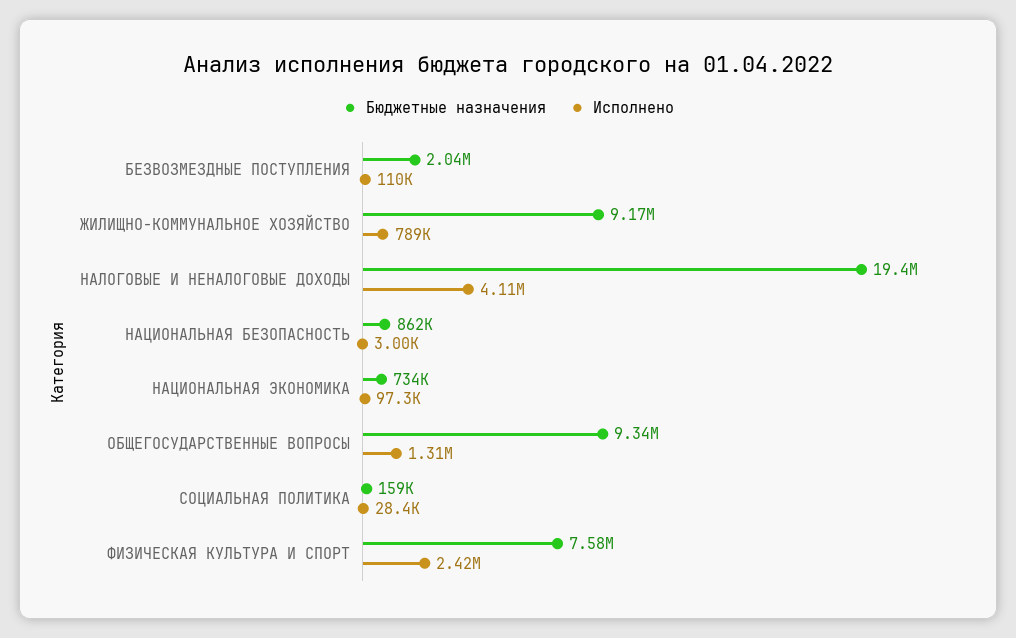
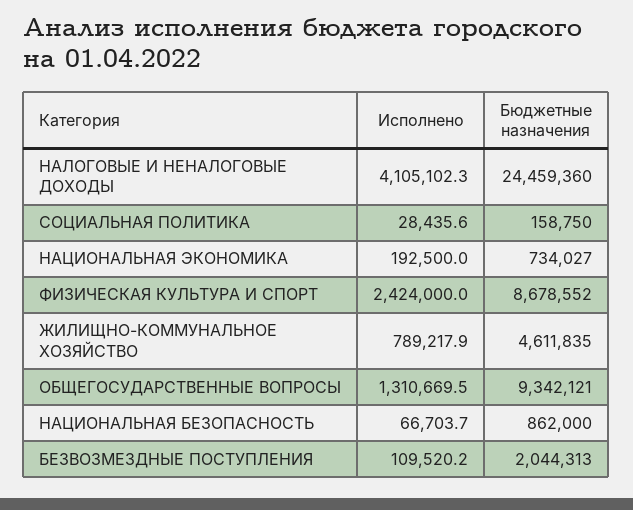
Бюджетные назначения, ЖИЛИЩНО-КОММУНАЛЬНОЕ ХОЗЯЙСТВО: 9170000 -> 4611835
Бюджетные назначения, НАЛОГОВЫЕ И НЕНАЛОГОВЫЕ ДОХОДЫ: 19400000 -> 24459360
Исполнено, НАЦИОНАЛЬНАЯ БЕЗОПАСНОСТЬ: 3000 -> 66703.7
Исполнено, НАЦИОНАЛЬНАЯ ЭКОНОМИКА: 97300 -> 192500
Бюджетные назначения, ФИЗИЧЕСКАЯ КУЛЬТУРА И СПОРТ: 7580000 -> 8678552

